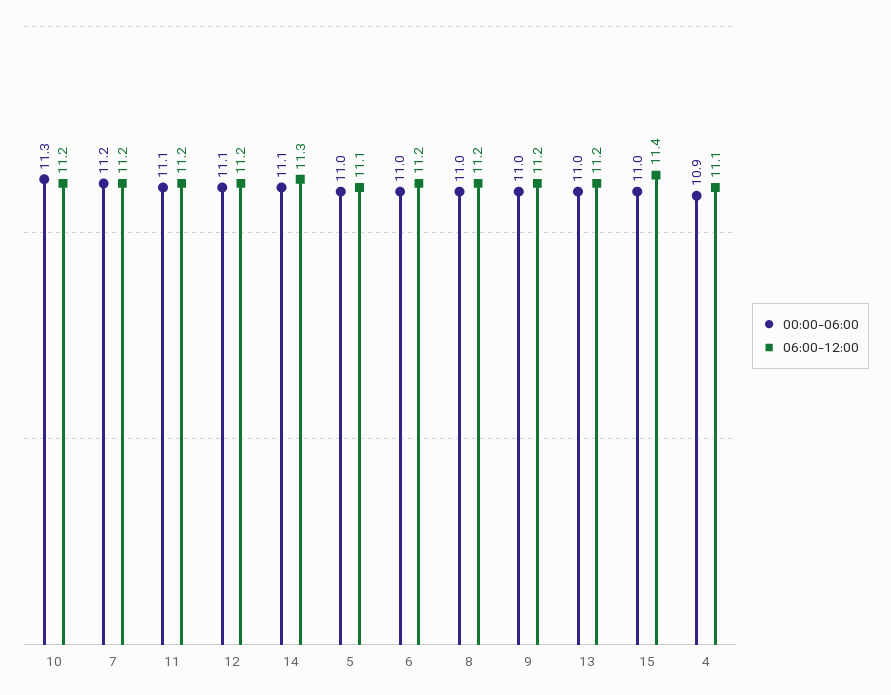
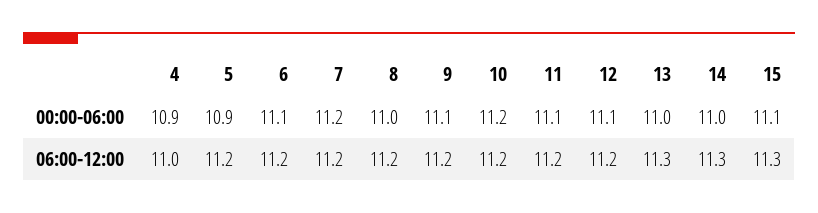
00:00-06:00, 10: 11.3 -> 11.2
00:00-06:00, 14: 11.1 -> 11
00:00-06:00, 5: 11 -> 10.9
06:00-12:00, 5: 11.1 -> 11.2
00:00-06:00, 6: 11 -> 11.1
00:00-06:00, 9: 11 -> 11.1
06:00-12:00, 13: 11.2 -> 11.3
00:00-06:00, 15: 11 -> 11.1
06:00-12:00, 15: 11.4 -> 11.3
06:00-12:00, 4: 11.1 -> 11

